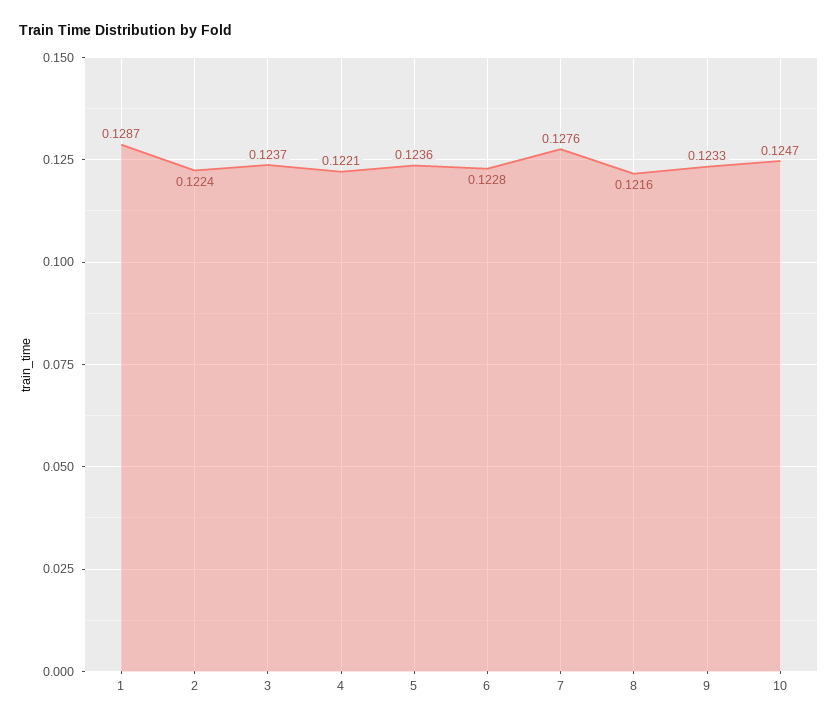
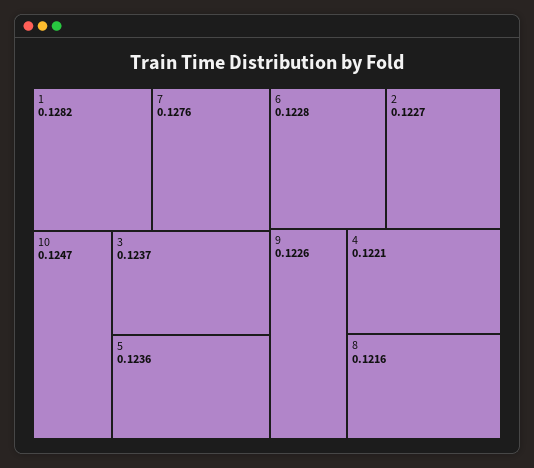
1: 0.1287 -> 0.1282
2: 0.1224 -> 0.1227
9: 0.1233 -> 0.1226

